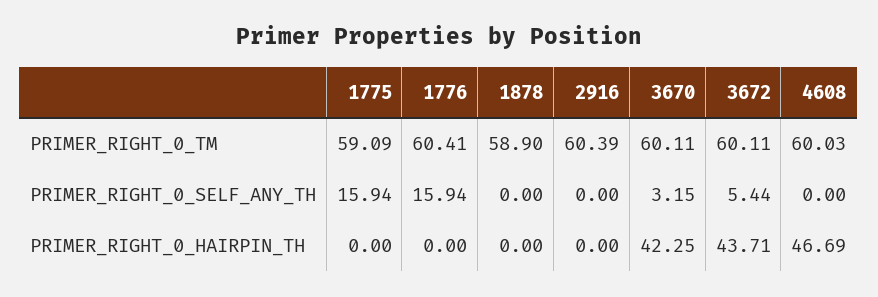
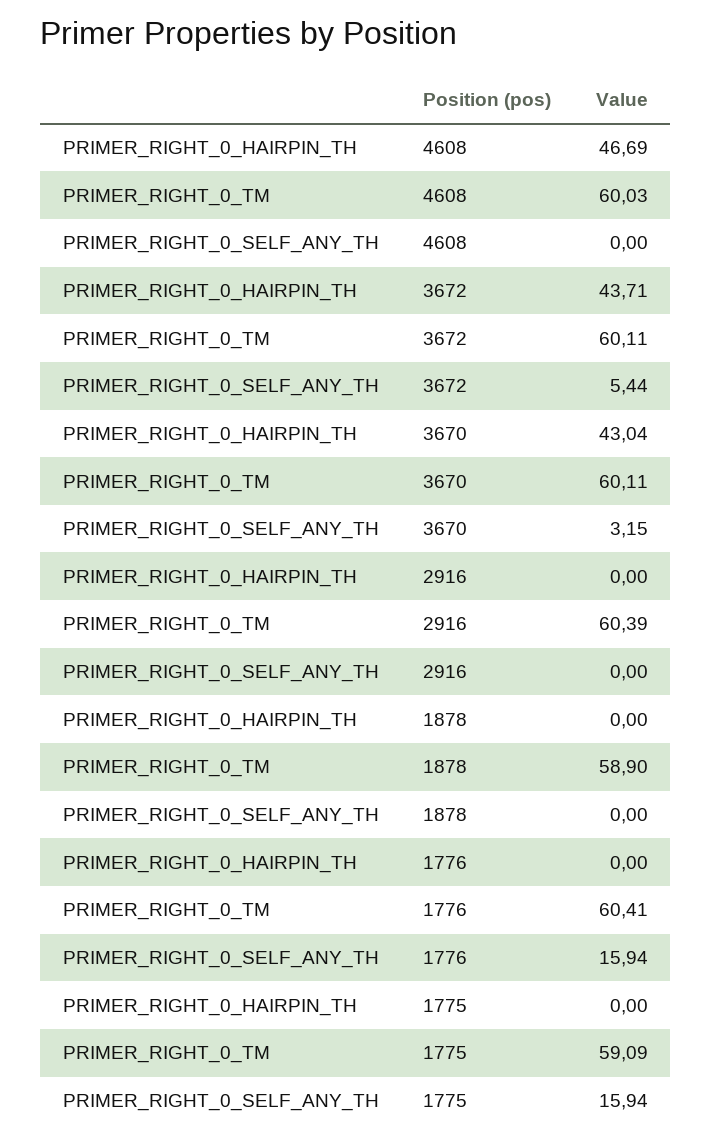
3670, PRIMER_RIGHT_0_HAIRPIN_TH: 42.25 -> 43.04

